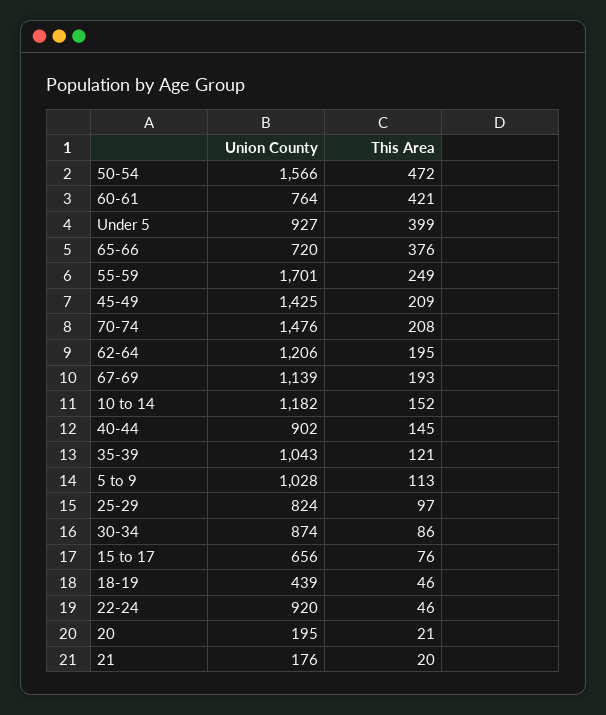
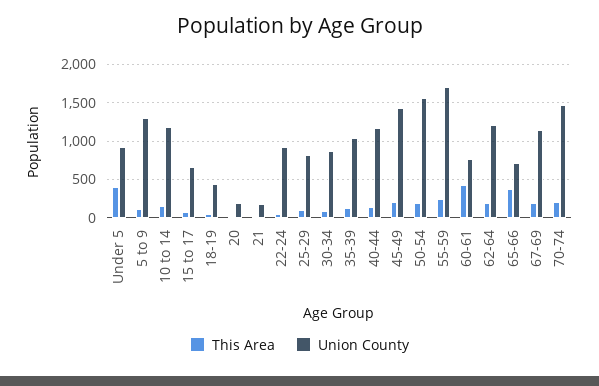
This Area, 50-54: 472 -> 200
Union County, 40-44: 902 -> 1200
Union County, 5 to 9: 1028 -> 1300

